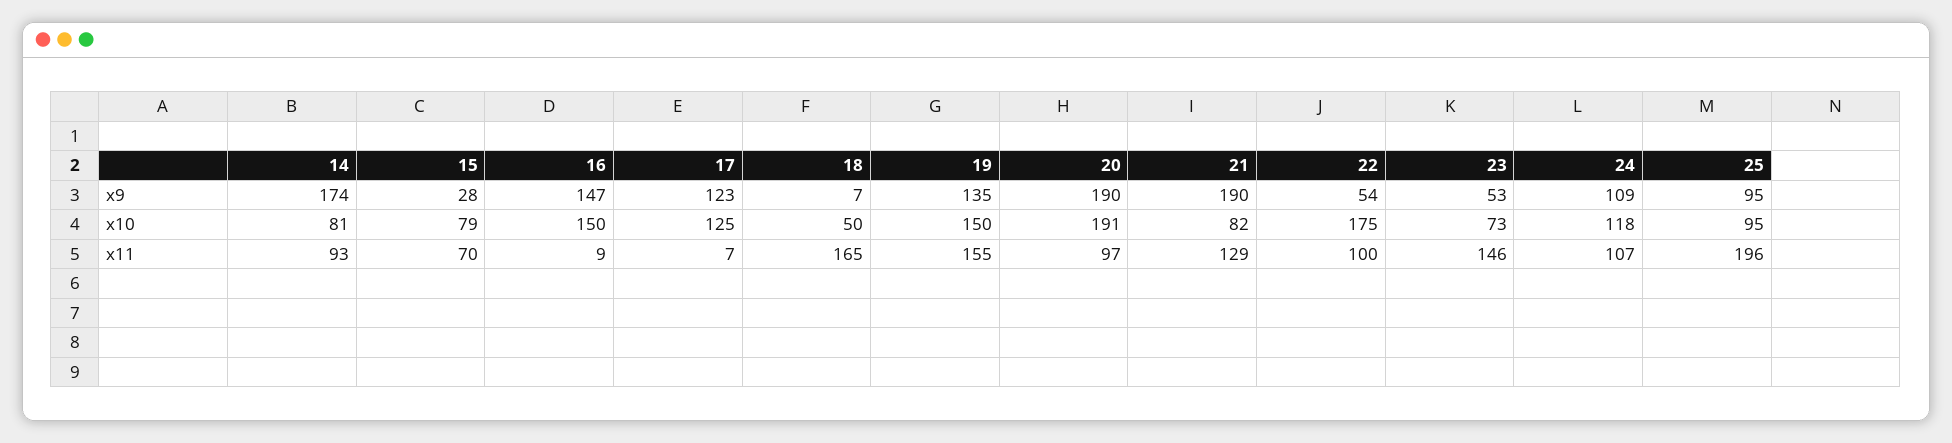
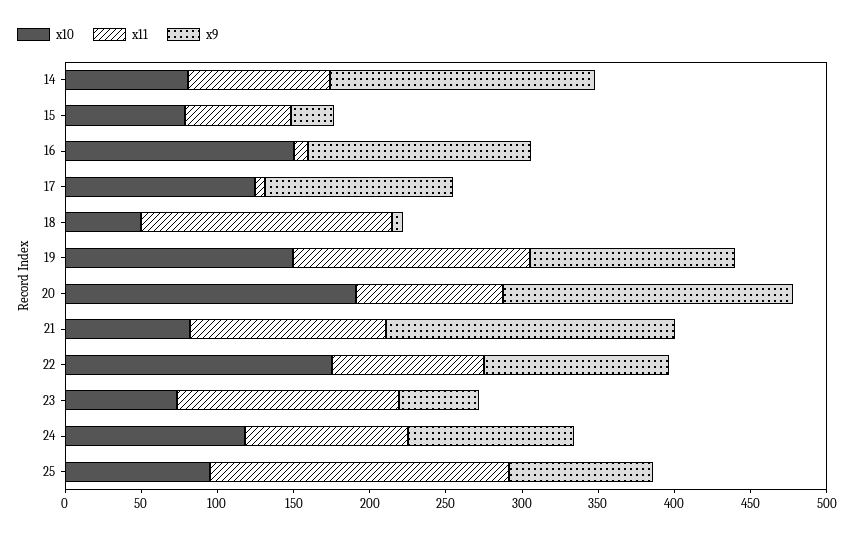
x9, 22: 54 -> 120

